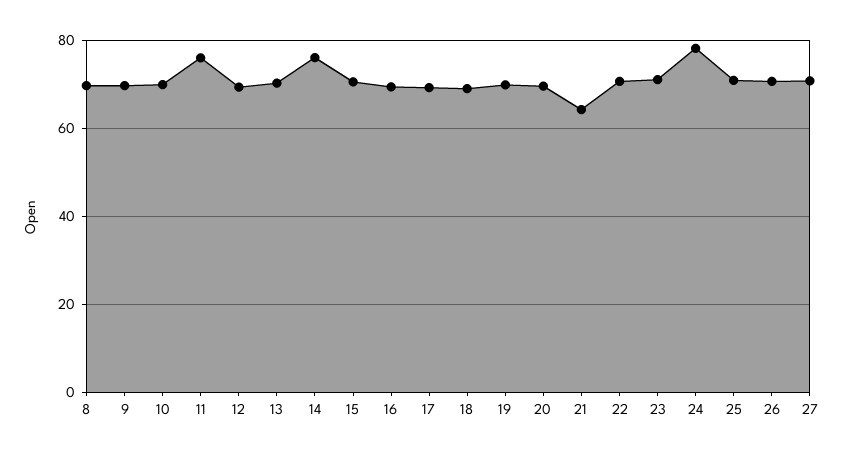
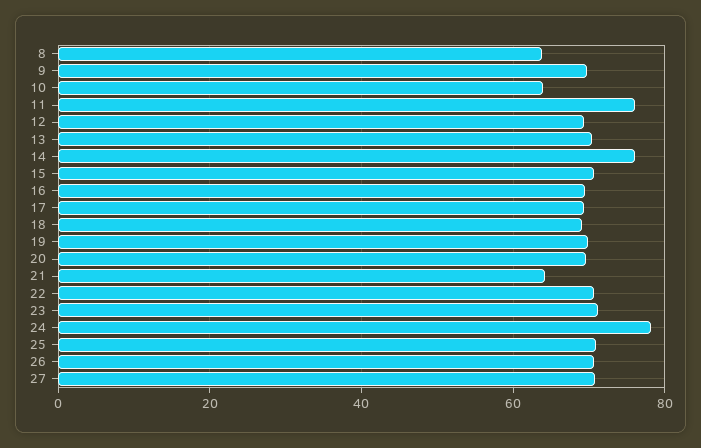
8: 70 -> 64
10: 70 -> 64

